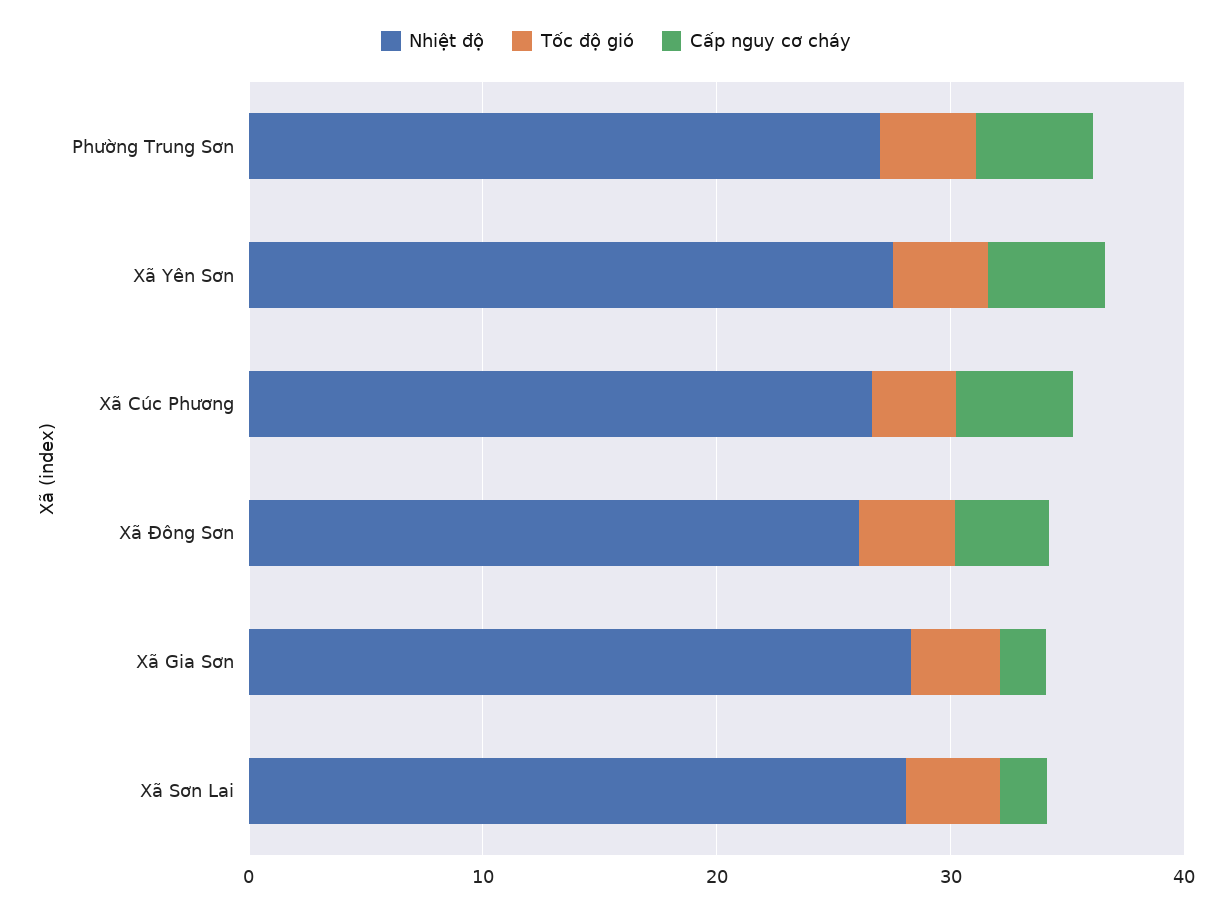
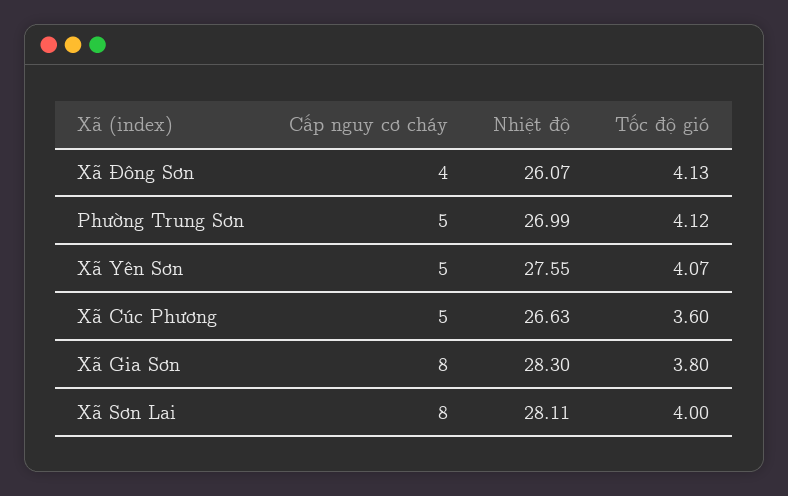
Cấp nguy cơ cháy, Xã Gia Sơn: 2 -> 8
Cấp nguy cơ cháy, Xã Sơn Lai: 2 -> 8

